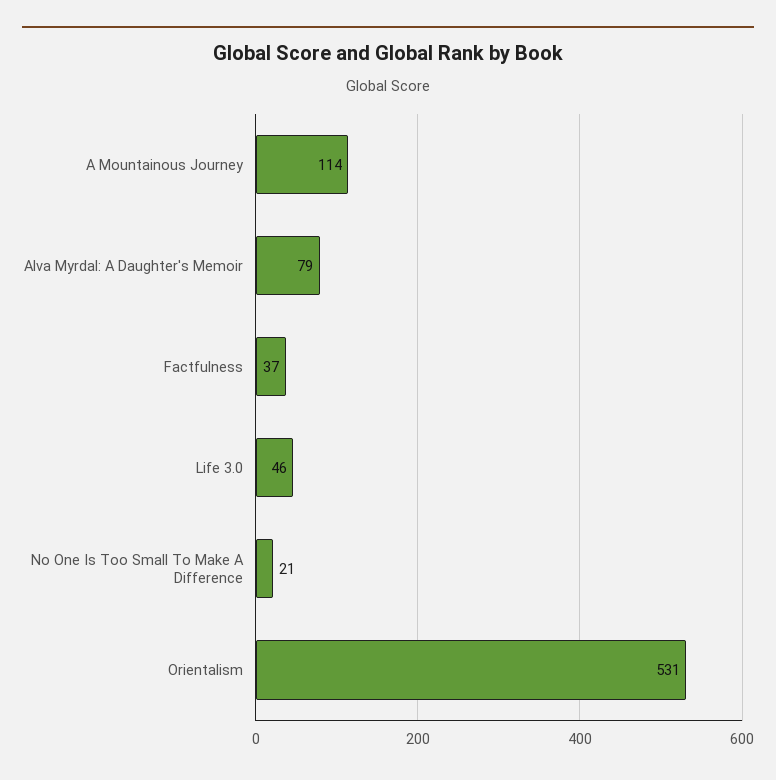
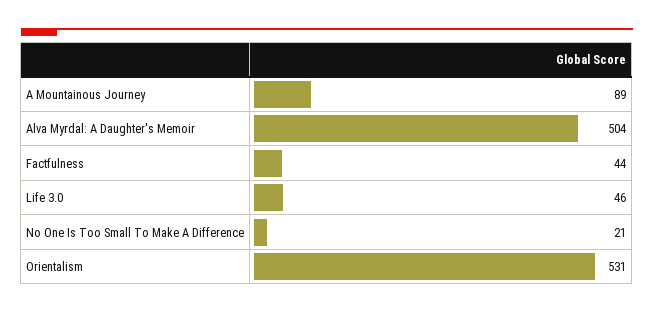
A Mountainous Journey: 114 -> 89
Alva Myrdal: A Daughter's Memoir: 79 -> 504
Factfulness: 37 -> 44

